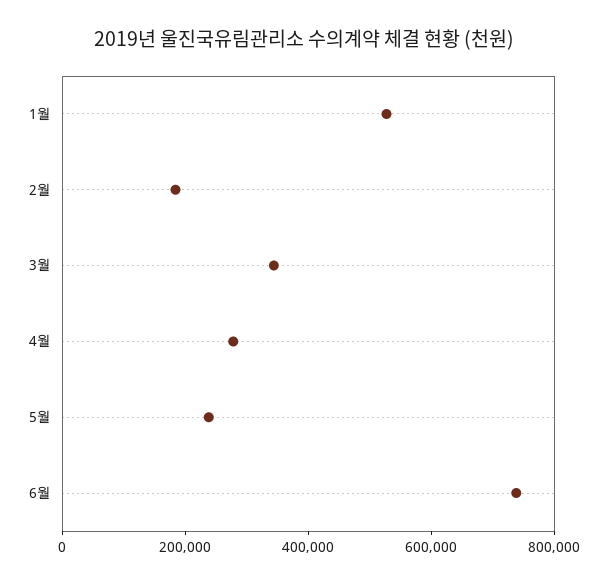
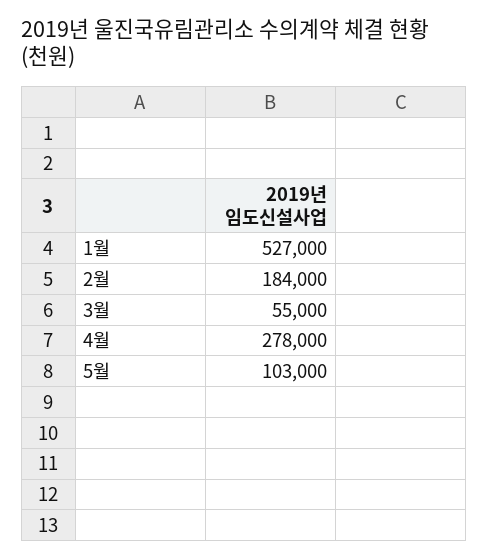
3월: 350000 -> 55000
5월: 250000 -> 103000
6월: 750000 -> none

